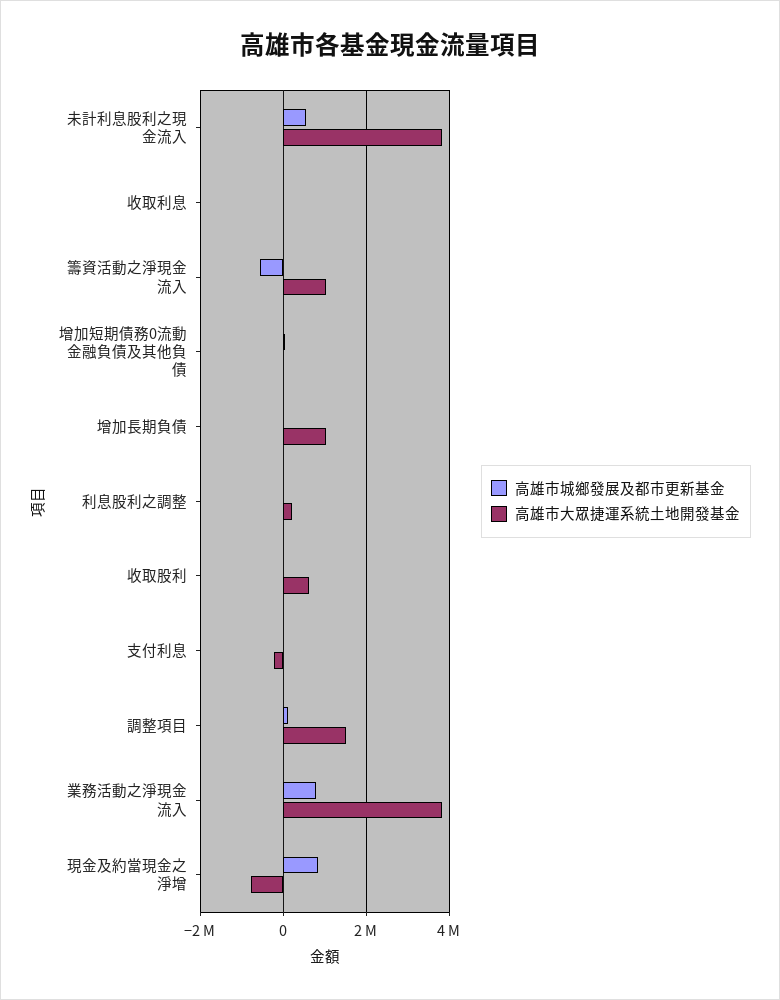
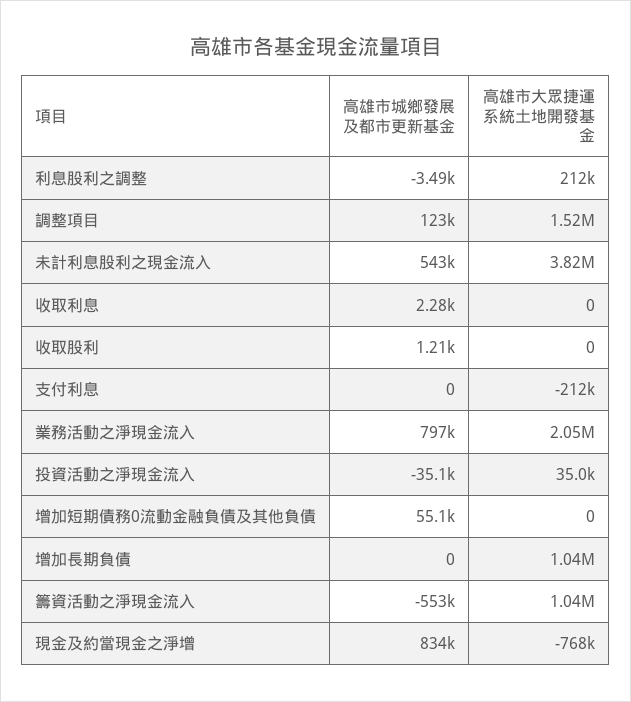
高雄市大眾捷運系統土地開發基金, 收取股利: 600000 -> 0
高雄市大眾捷運系統土地開發基金, 業務活動之淨現金流入: 3800000 -> 2050000
高雄市城鄉發展及都市更新基金, 投資活動之淨現金流入: none -> -35100
高雄市大眾捷運系統土地開發基金, 投資活動之淨現金流入: none -> 35000

